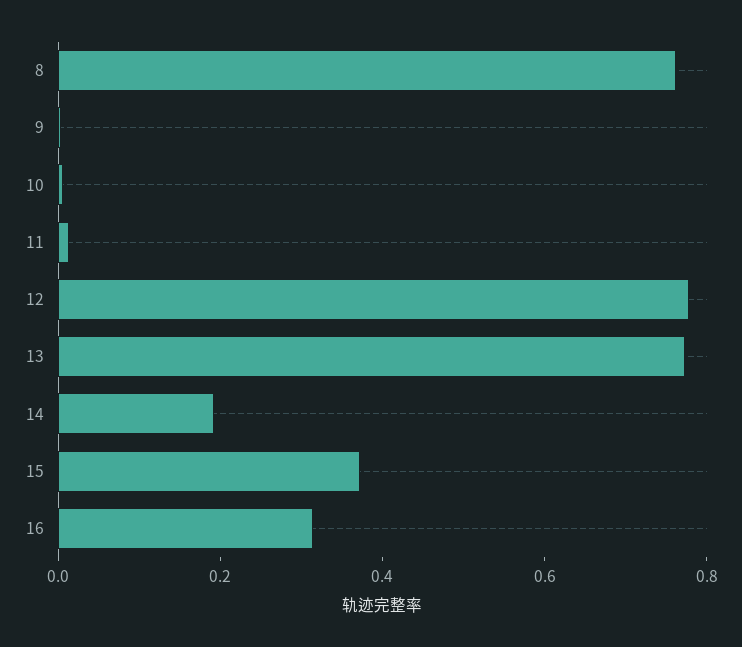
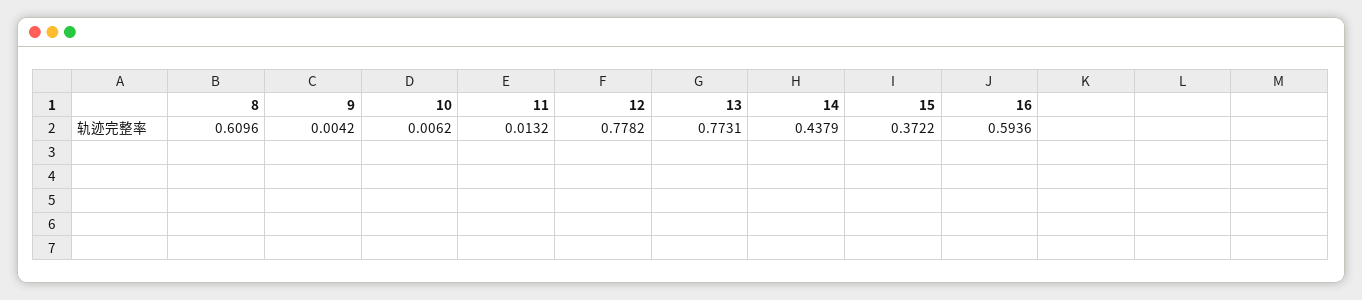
8: 0.75 -> 0.6096
14: 0.2 -> 0.4379
16: 0.3 -> 0.5936

